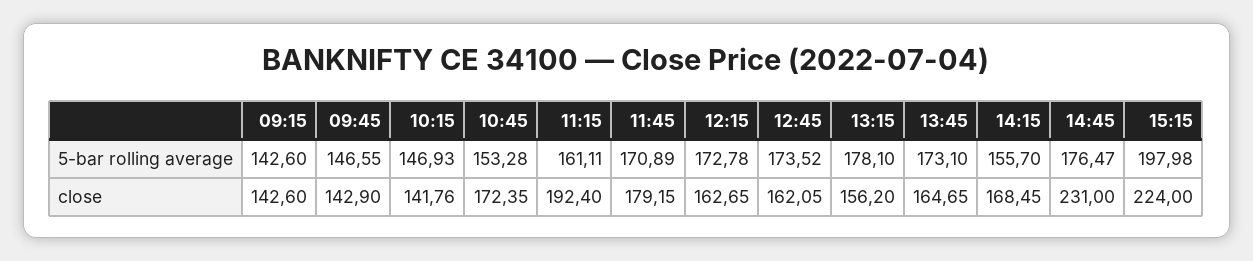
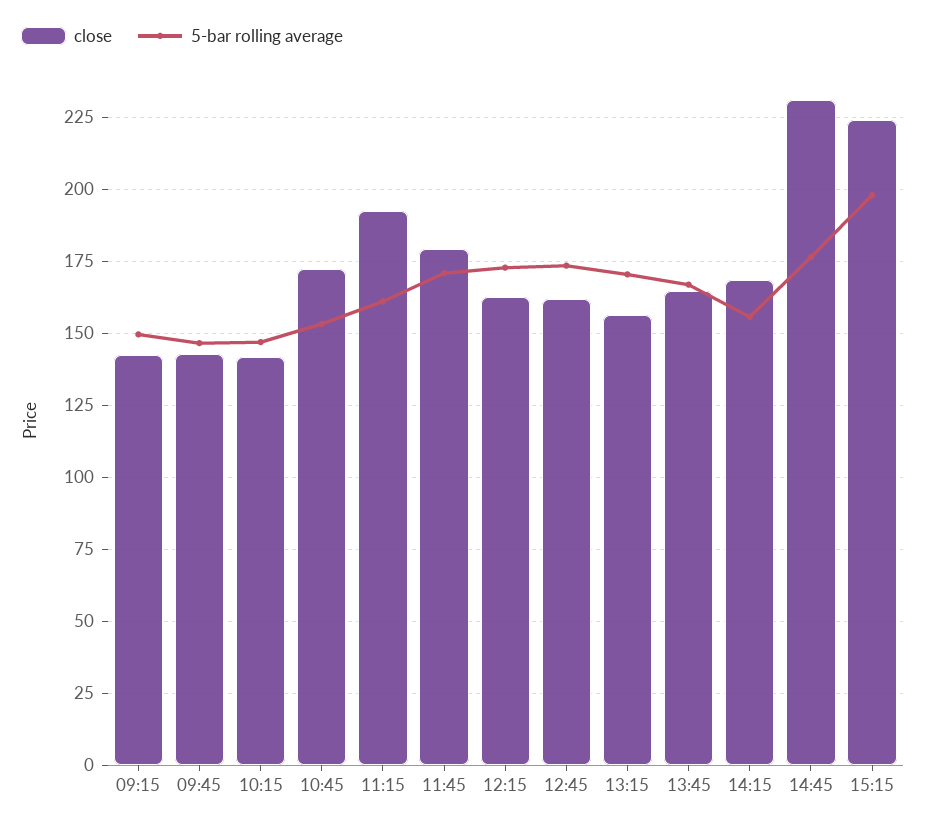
5-bar rolling average, 09:15: 142.6 -> 150
5-bar rolling average, 13:15: 178.1 -> 170
5-bar rolling average, 13:45: 173.1 -> 167.5

